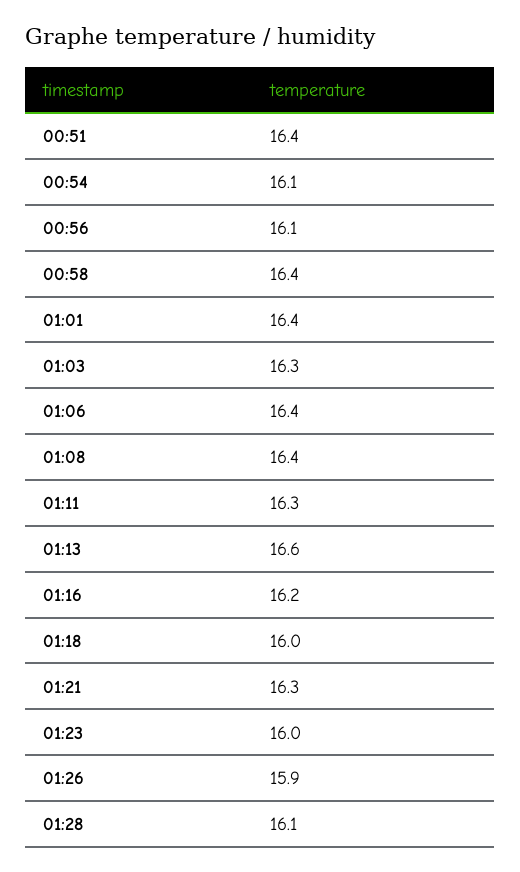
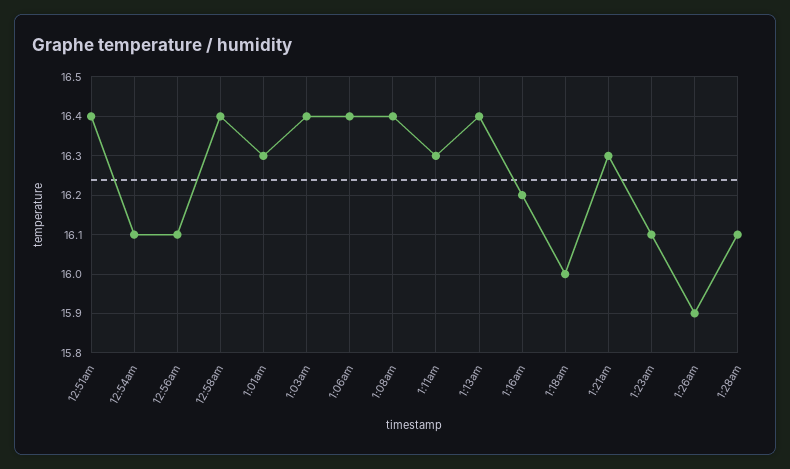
01:01: 16.4 -> 16.3
01:03: 16.3 -> 16.4
01:13: 16.6 -> 16.4
01:23: 16 -> 16.1

